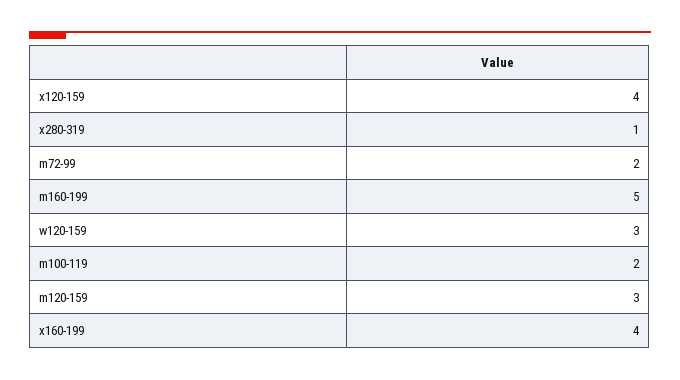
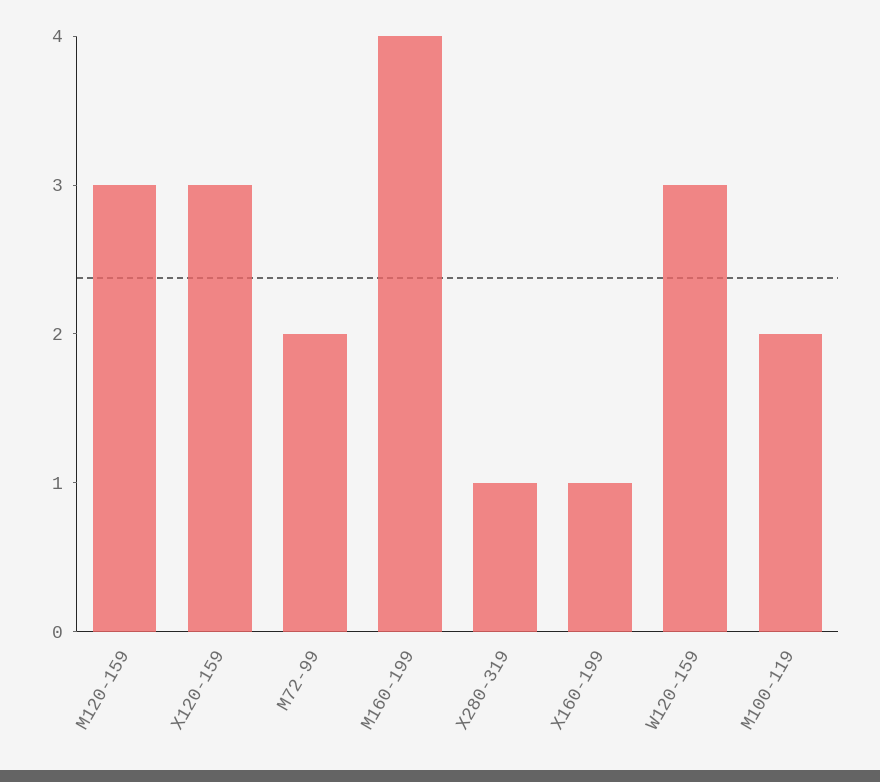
x120-159: 4 -> 3
m160-199: 5 -> 4
x160-199: 4 -> 1

